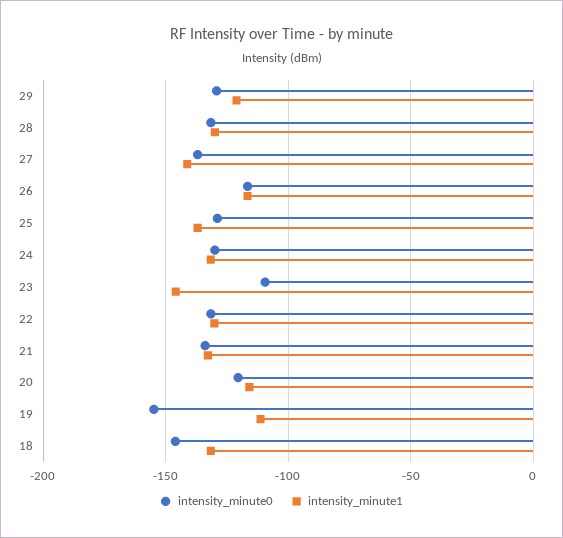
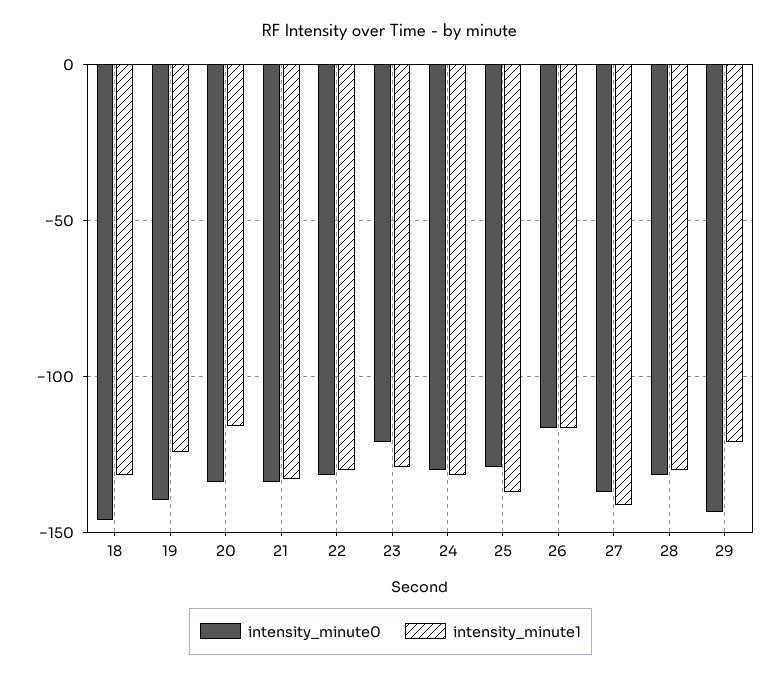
intensity_minute0, 29: -130 -> -145
intensity_minute0, 23: -110 -> -120
intensity_minute1, 23: -145 -> -130
intensity_minute0, 20: -120 -> -135
intensity_minute0, 19: -155 -> -140
intensity_minute1, 19: -110 -> -125

